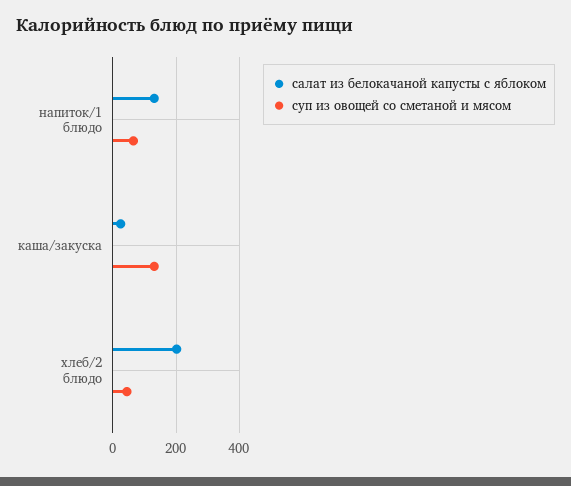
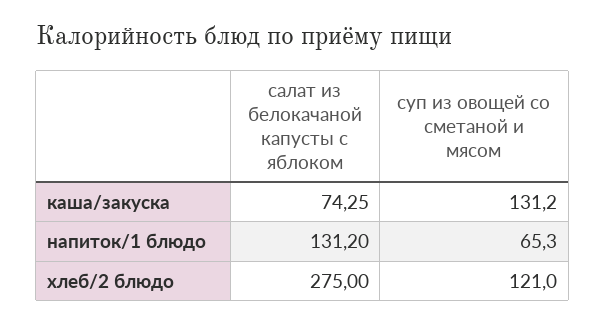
салат из белокачаной капусты с яблоком, каша/закуска: 20 -> 74.25
салат из белокачаной капусты с яблоком, хлеб/2 блюдо: 200 -> 275
суп из овощей со сметаной и мясом, хлеб/2 блюдо: 40 -> 121

